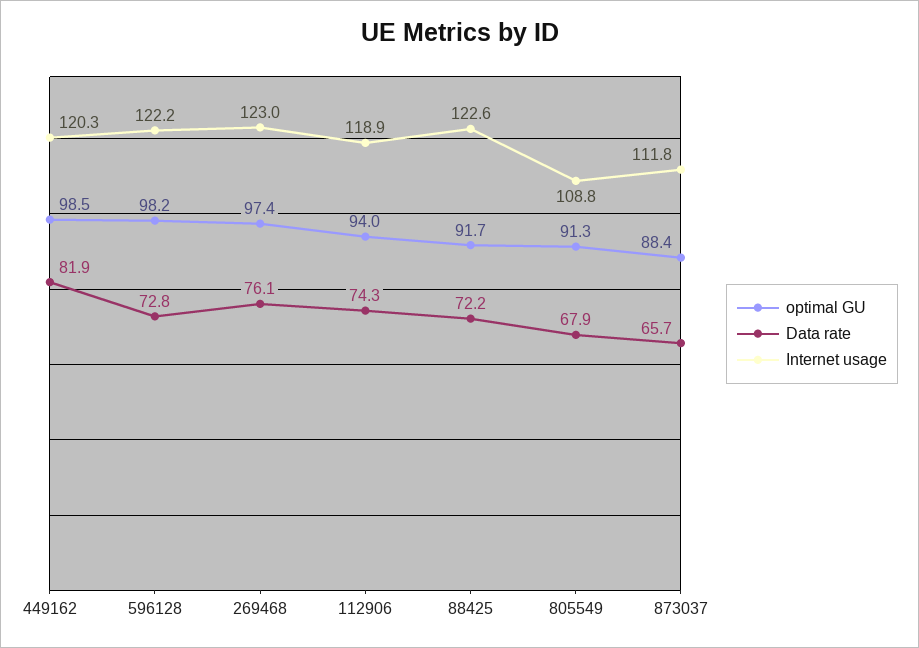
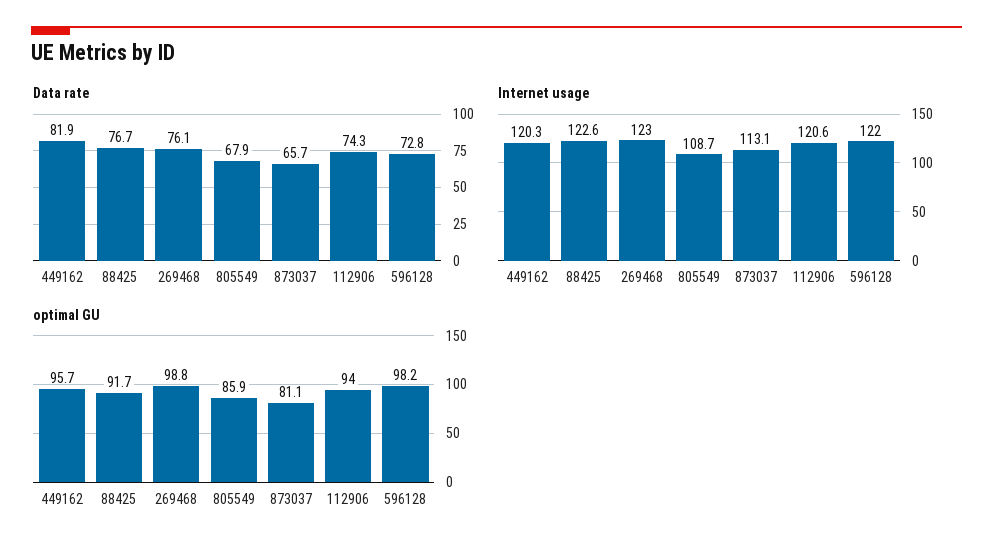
optimal GU, 449162: 98.5 -> 95.7
Internet usage, 596128: 122.2 -> 122
optimal GU, 269468: 97.4 -> 98.8
Internet usage, 112906: 118.9 -> 120.6
Data rate, 88425: 72.2 -> 76.7
optimal GU, 805549: 91.3 -> 85.9
Internet usage, 805549: 108.8 -> 108.7
optimal GU, 873037: 88.4 -> 81.1
Internet usage, 873037: 111.8 -> 113.1

